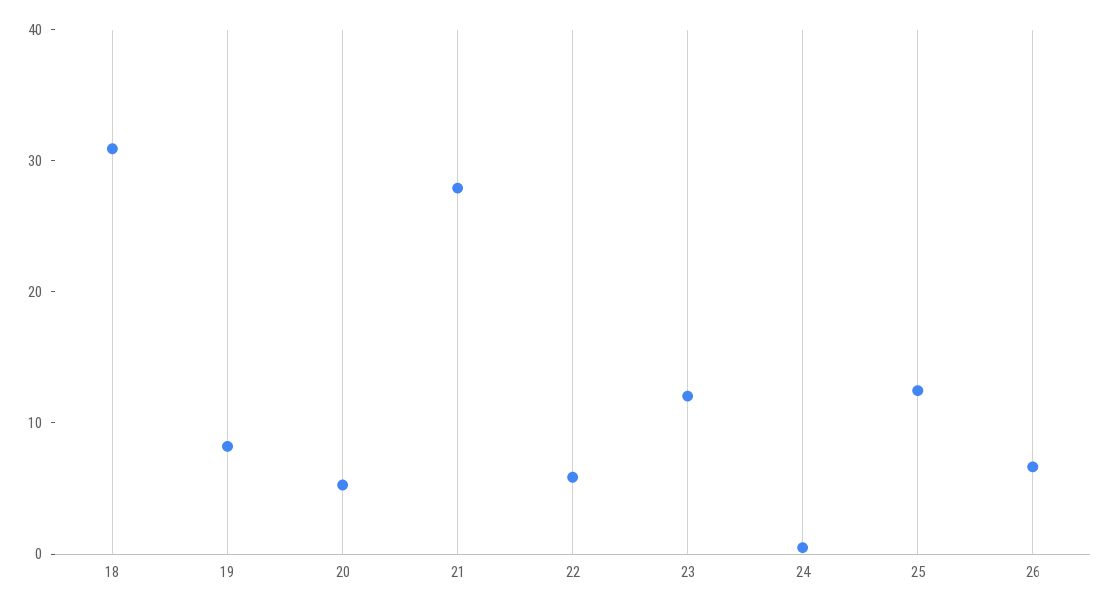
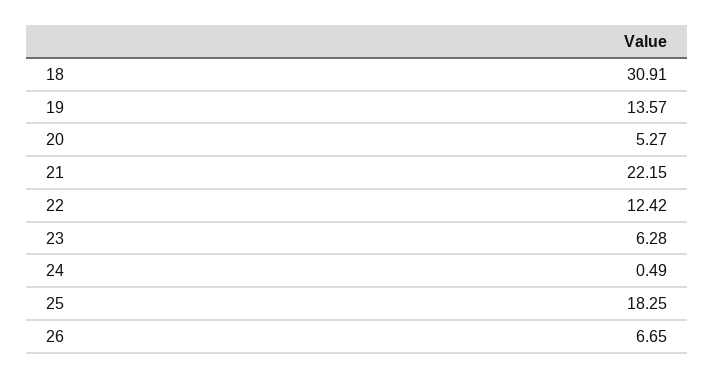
19: 8 -> 13.57
21: 28 -> 22.15
22: 6 -> 12.42
23: 12 -> 6.28
25: 12 -> 18.25

